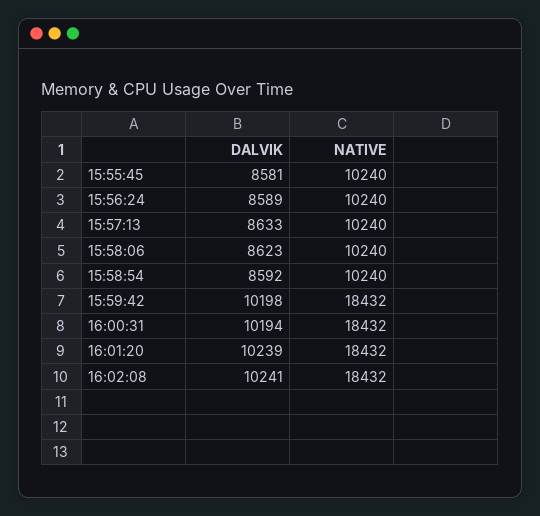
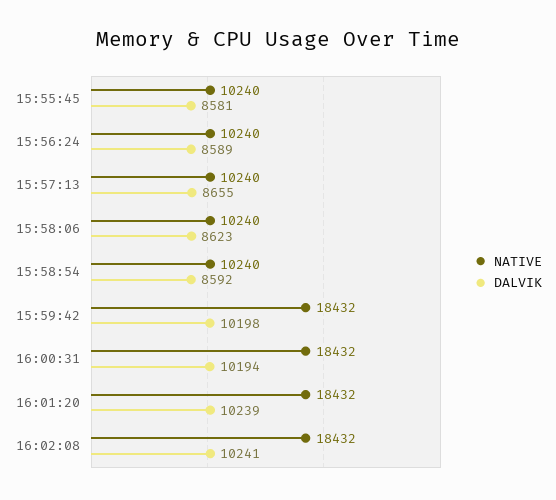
DALVIK, 15:57:13: 8633 -> 8655

